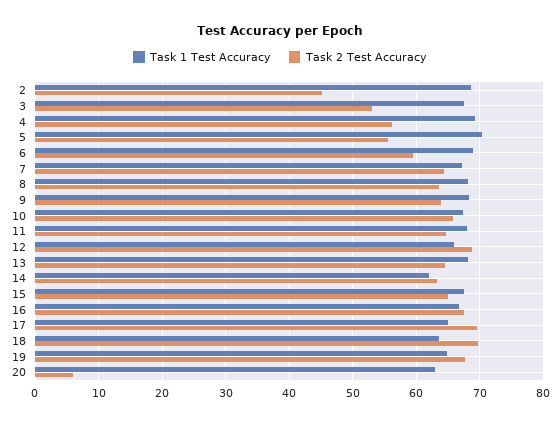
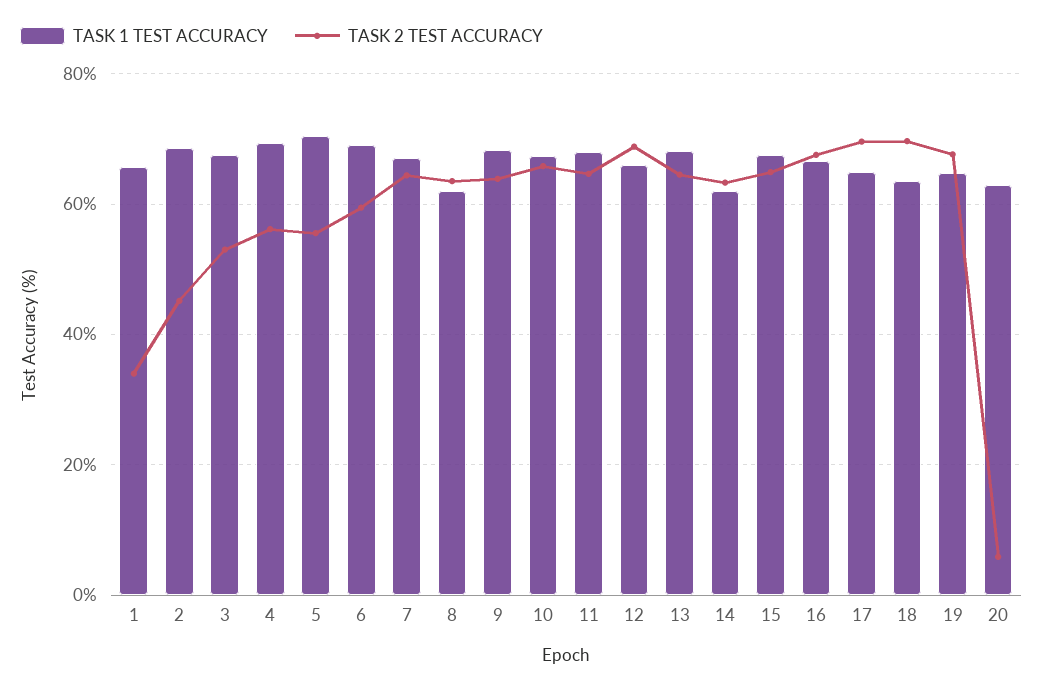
Task 1 Test Accuracy, 8: 68 -> 62
Task 1 Test Accuracy, 1: none -> 66
Task 2 Test Accuracy, 1: none -> 34

